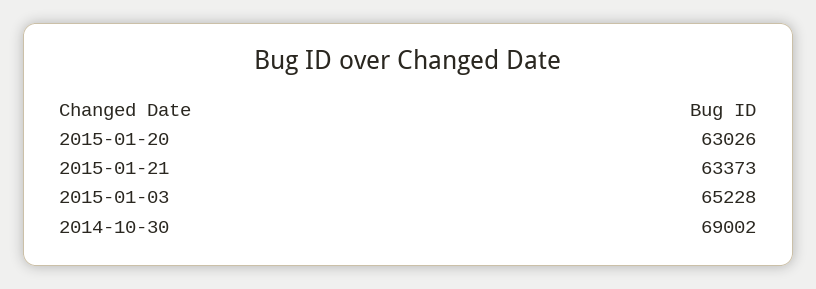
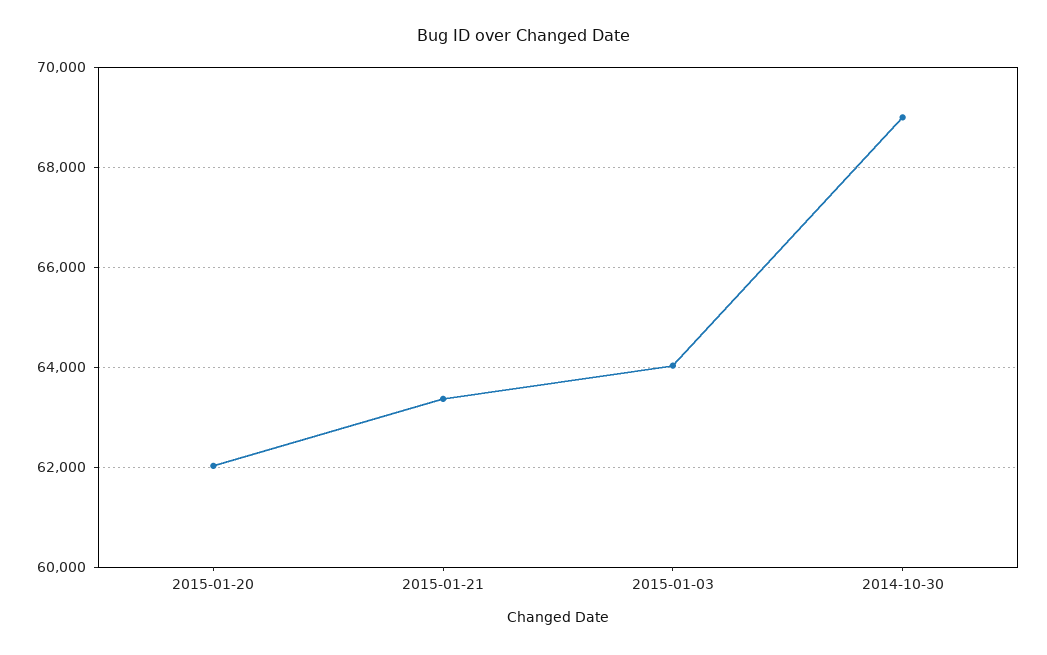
2015-01-20: 63026 -> 62000
2015-01-03: 65228 -> 64000

